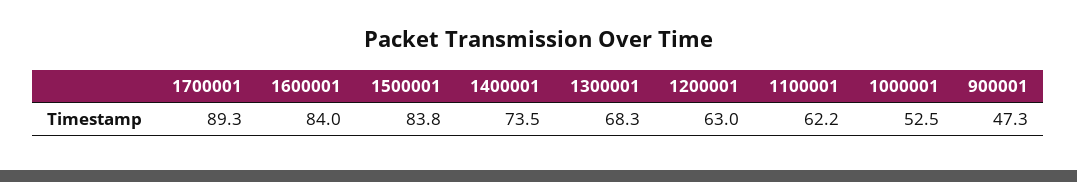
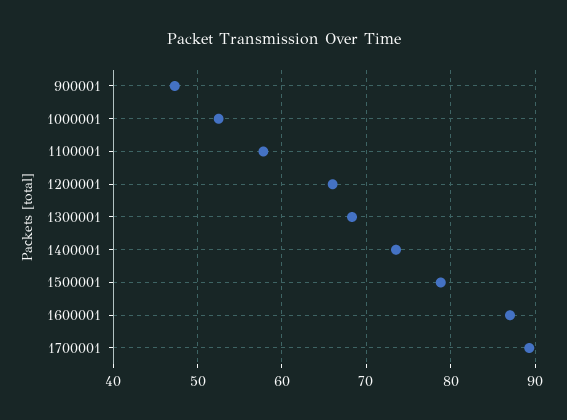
1600001: 84 -> 87
1500001: 83.8 -> 79
1200001: 63 -> 66
1100001: 62.2 -> 58

